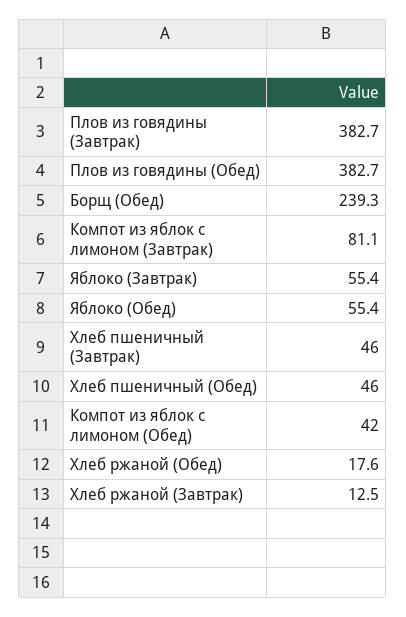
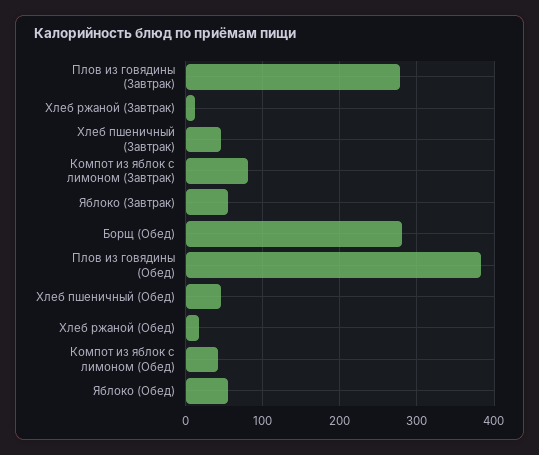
Плов из говядины (Завтрак): 382.7 -> 280
Борщ (Обед): 239.3 -> 280

